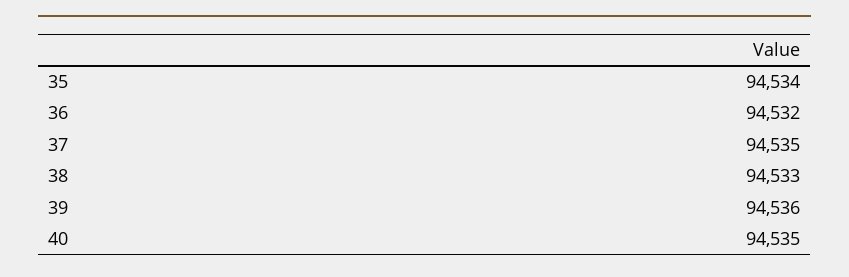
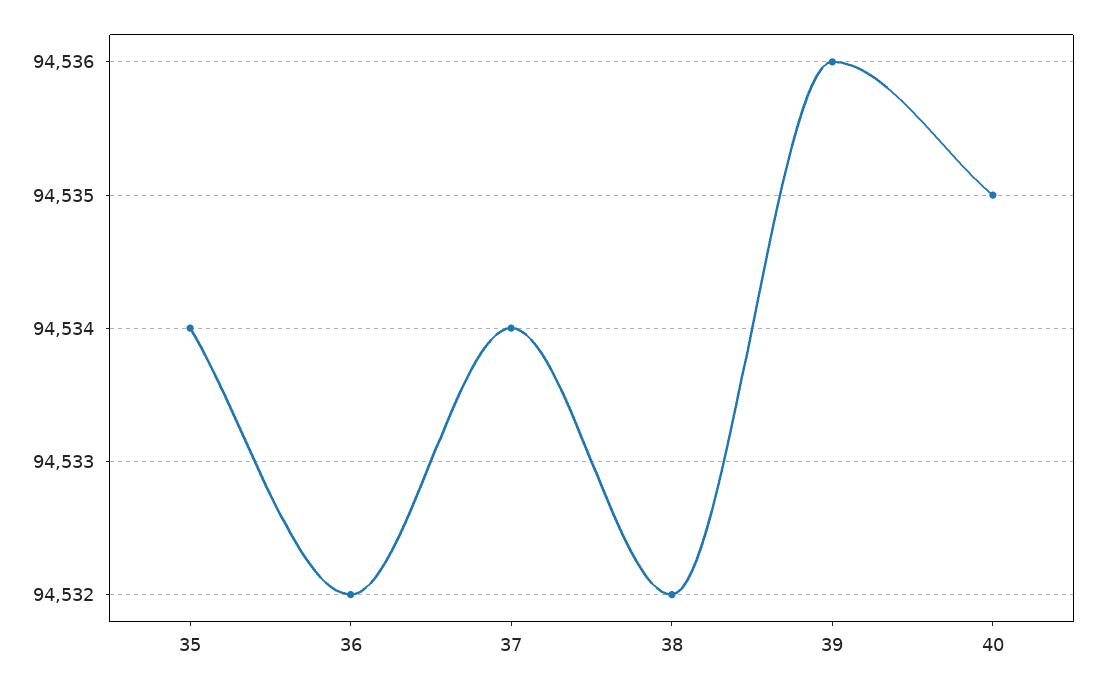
37: 94535 -> 94534
38: 94533 -> 94532

